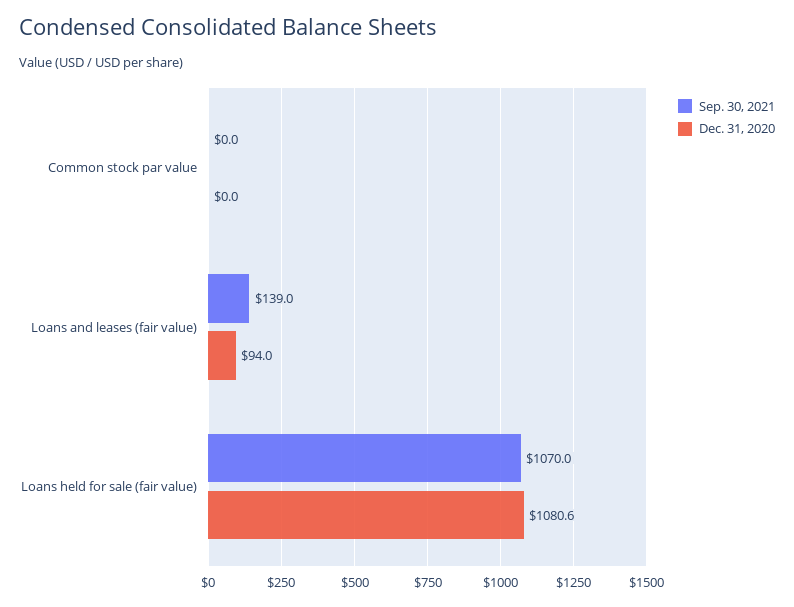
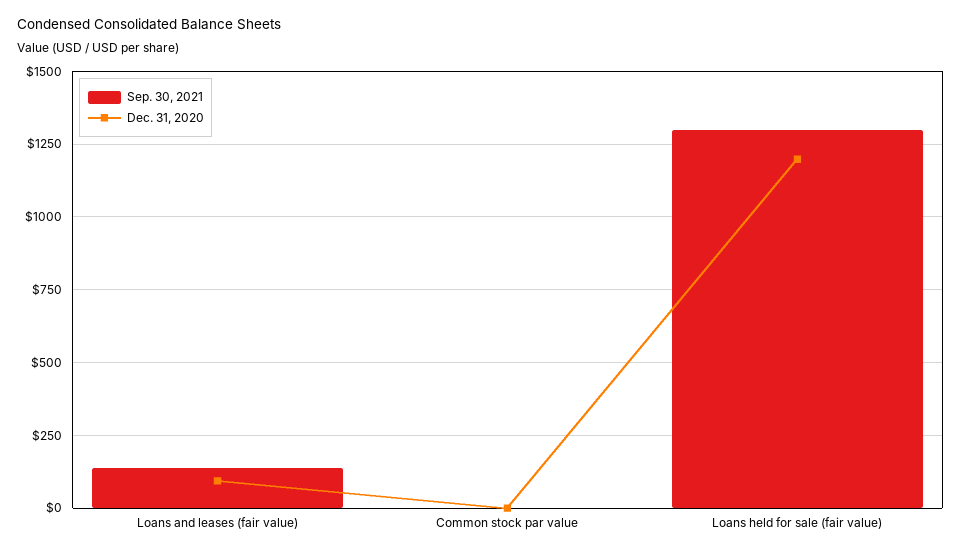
Sep. 30, 2021, Loans held for sale (fair value): 1070 -> 1300
Dec. 31, 2020, Loans held for sale (fair value): 1080.6 -> 1200

